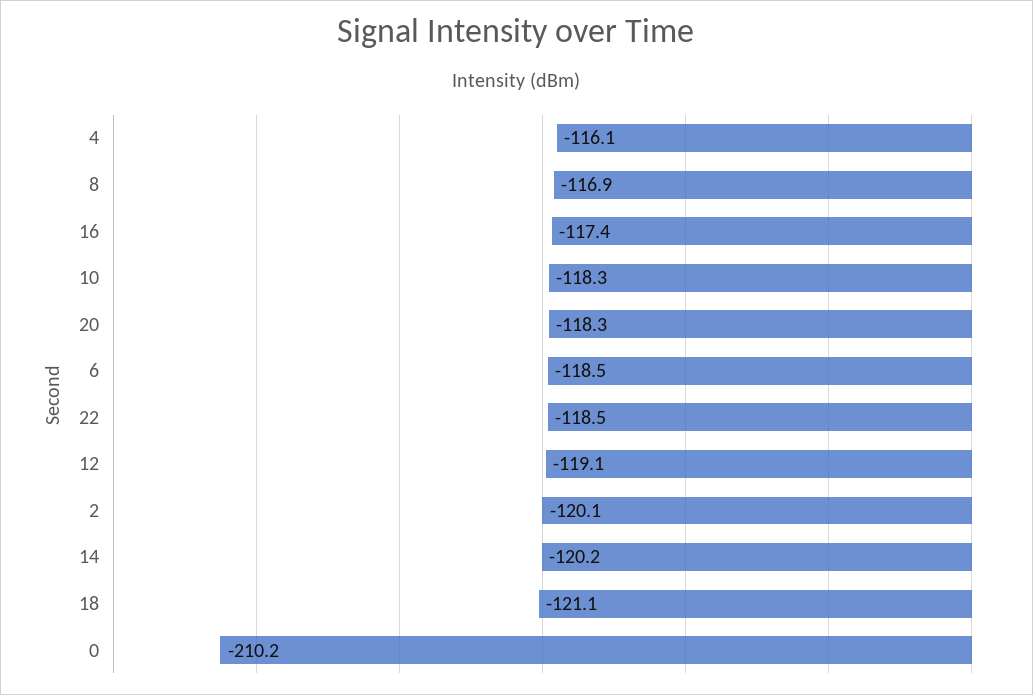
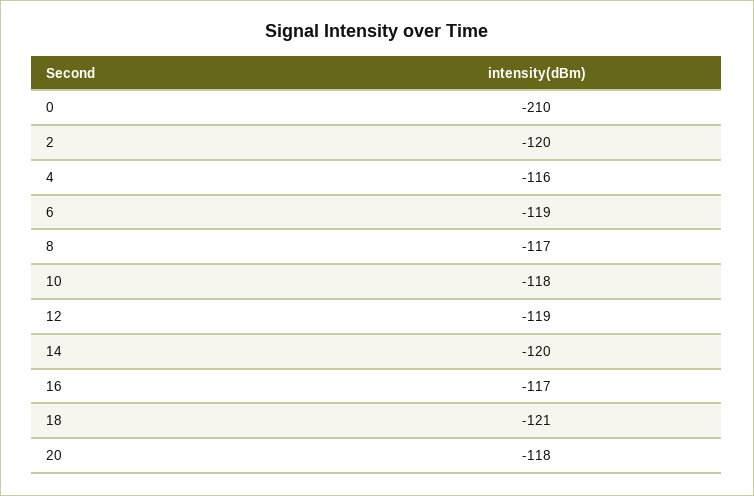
22: -118.5 -> none

